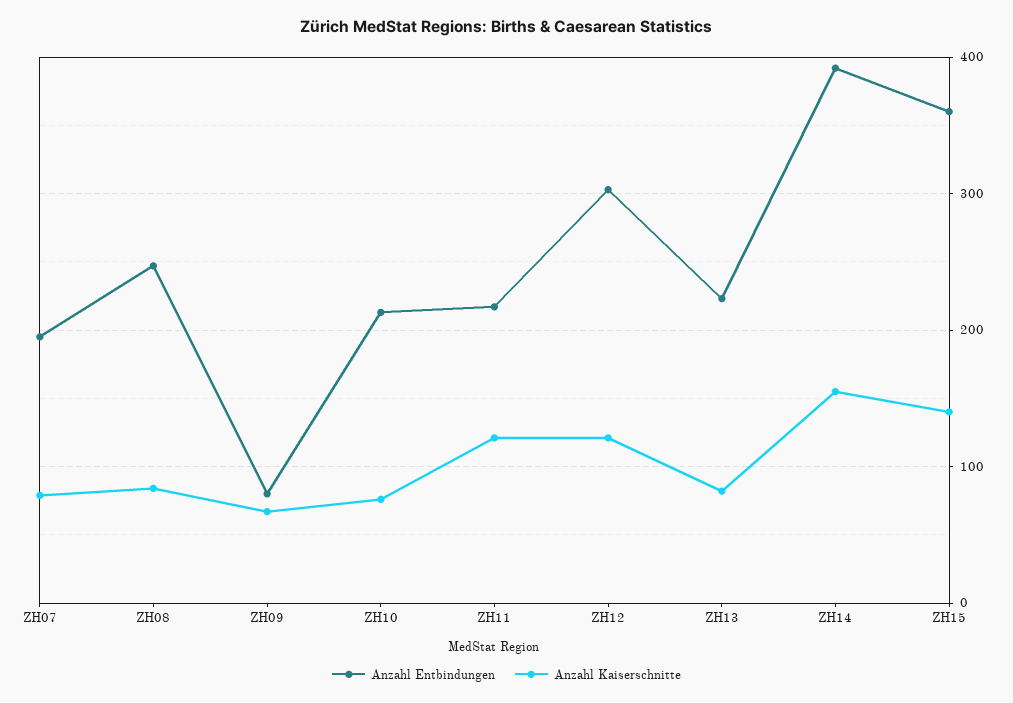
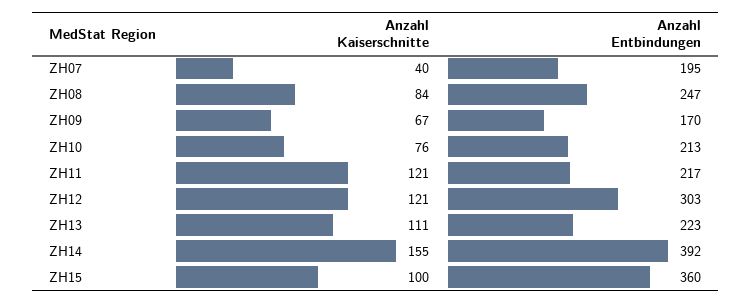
Anzahl Kaiserschnitte, ZH07: 80 -> 40
Anzahl Entbindungen, ZH09: 80 -> 170
Anzahl Kaiserschnitte, ZH13: 80 -> 111
Anzahl Kaiserschnitte, ZH15: 140 -> 100

